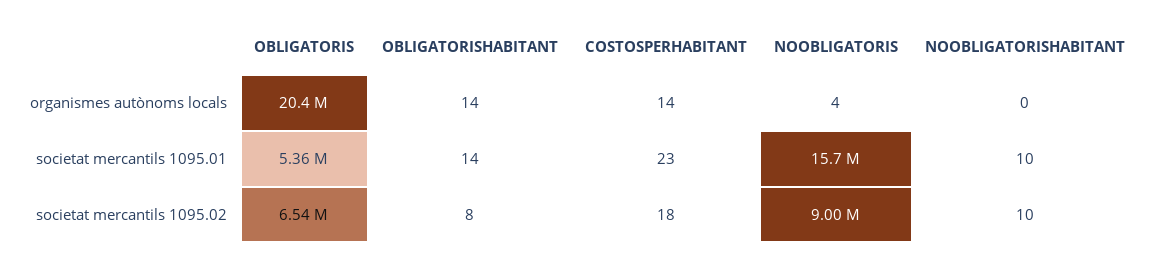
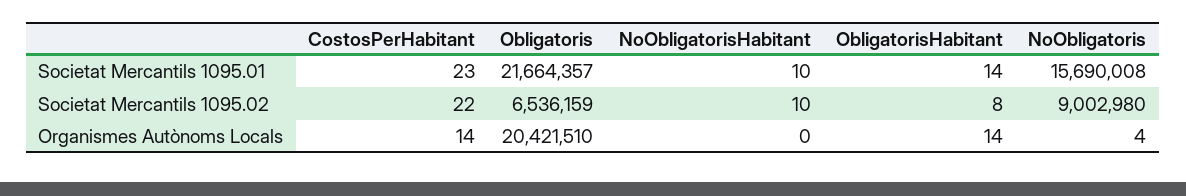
OBLIGATORIS, societat mercantils 1095.01: 5360000 -> 21664357
COSTOSPERHABITANT, societat mercantils 1095.02: 18 -> 22

